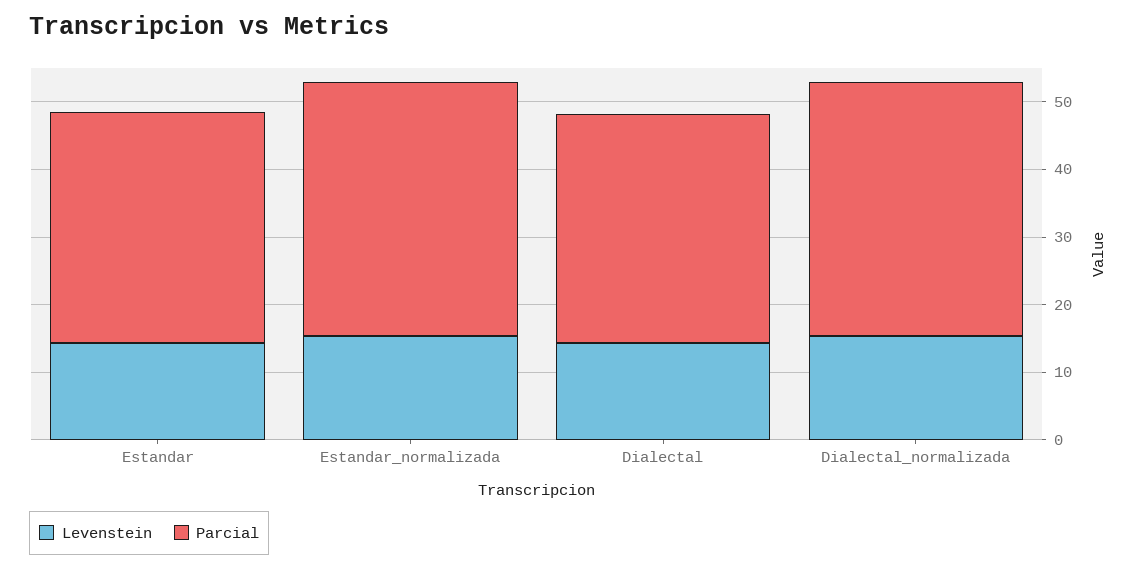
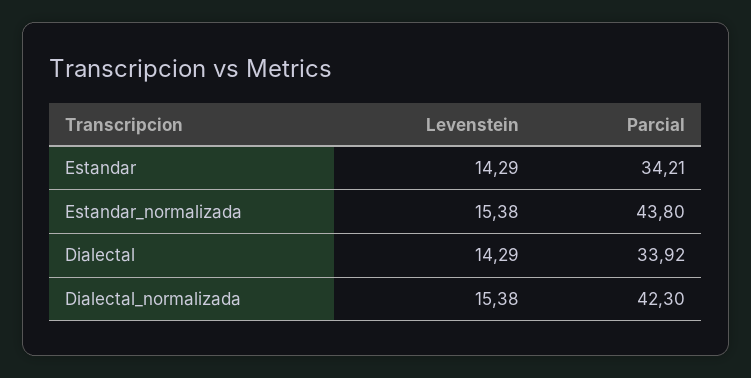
Parcial, Estandar_normalizada: 38 -> 43.8
Parcial, Dialectal_normalizada: 38 -> 42.3

